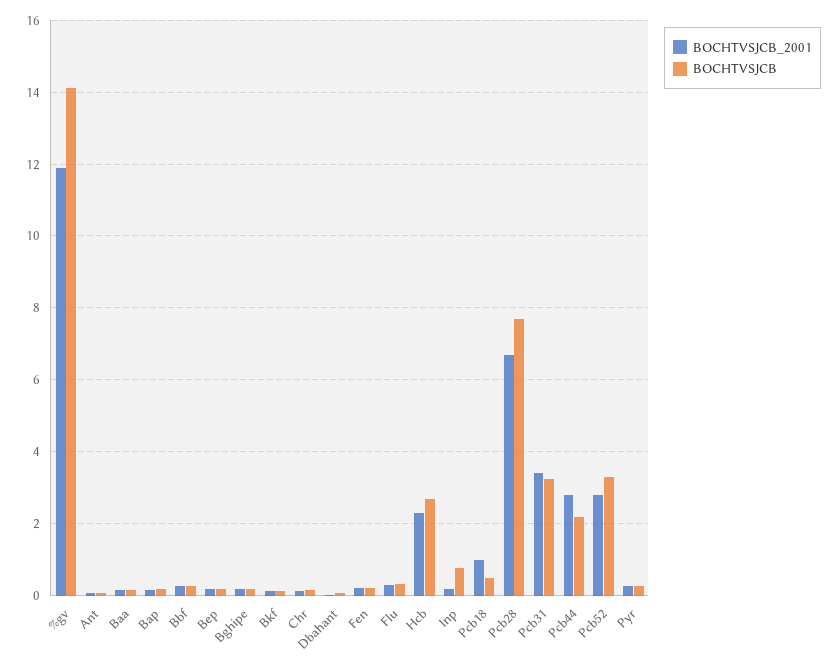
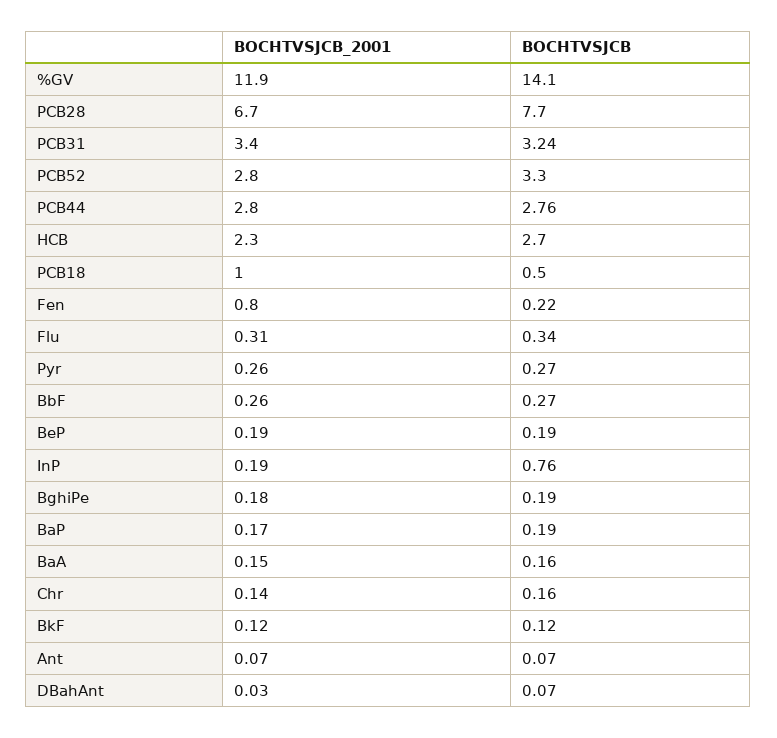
BOCHTVSJCB_2001, Fen: 0.2 -> 0.8
BOCHTVSJCB, Pcb44: 2.2 -> 2.76

